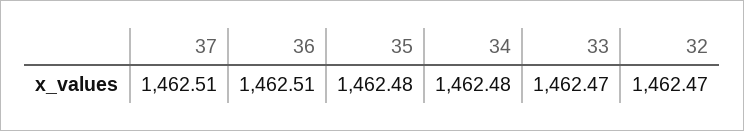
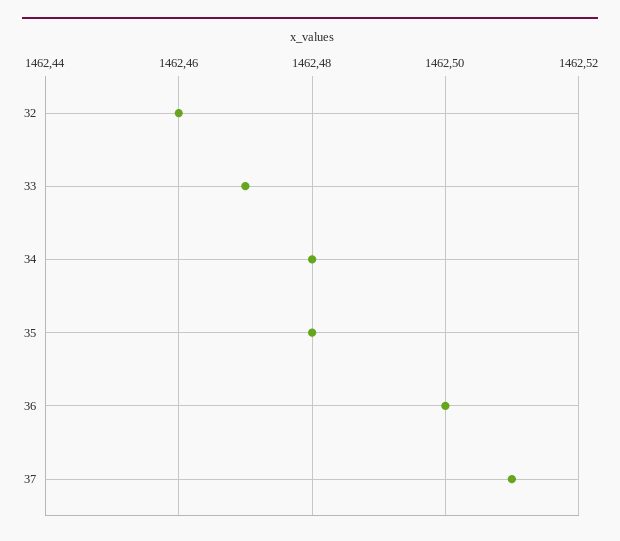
36: 1462.51 -> 1462.5
32: 1462.47 -> 1462.46

